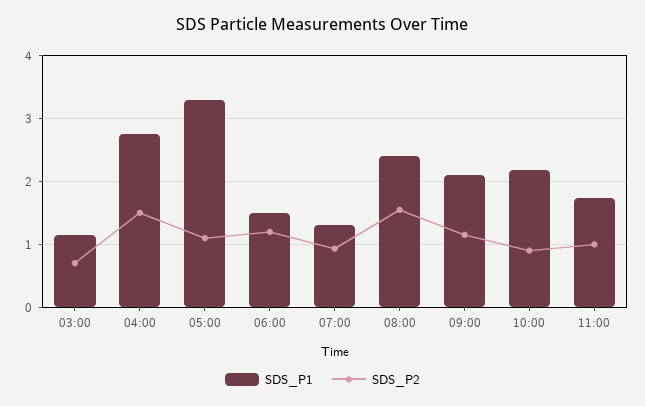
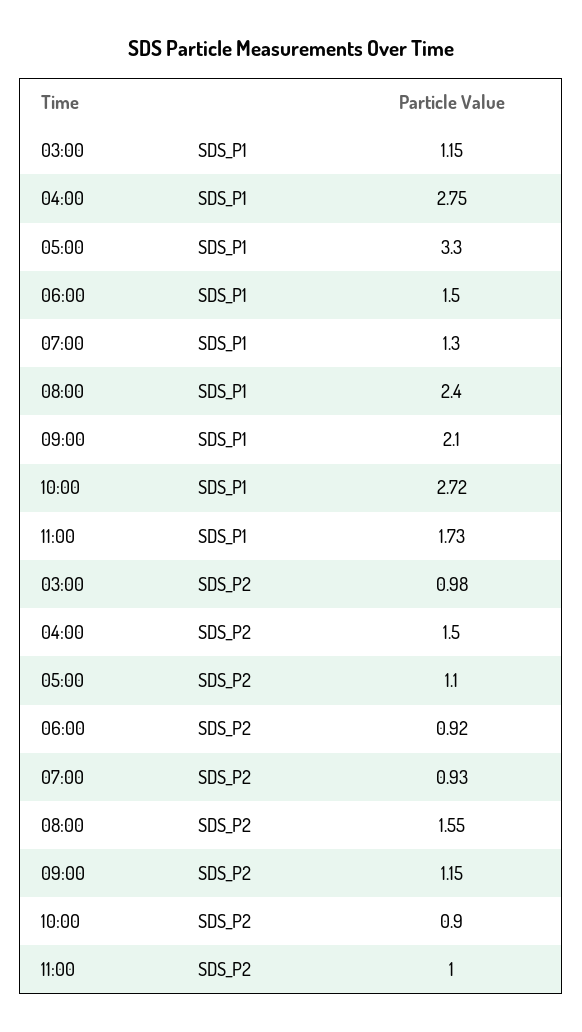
SDS_P2, 03:00: 0.7 -> 0.98
SDS_P2, 06:00: 1.2 -> 0.92
SDS_P1, 10:00: 2.2 -> 2.72

